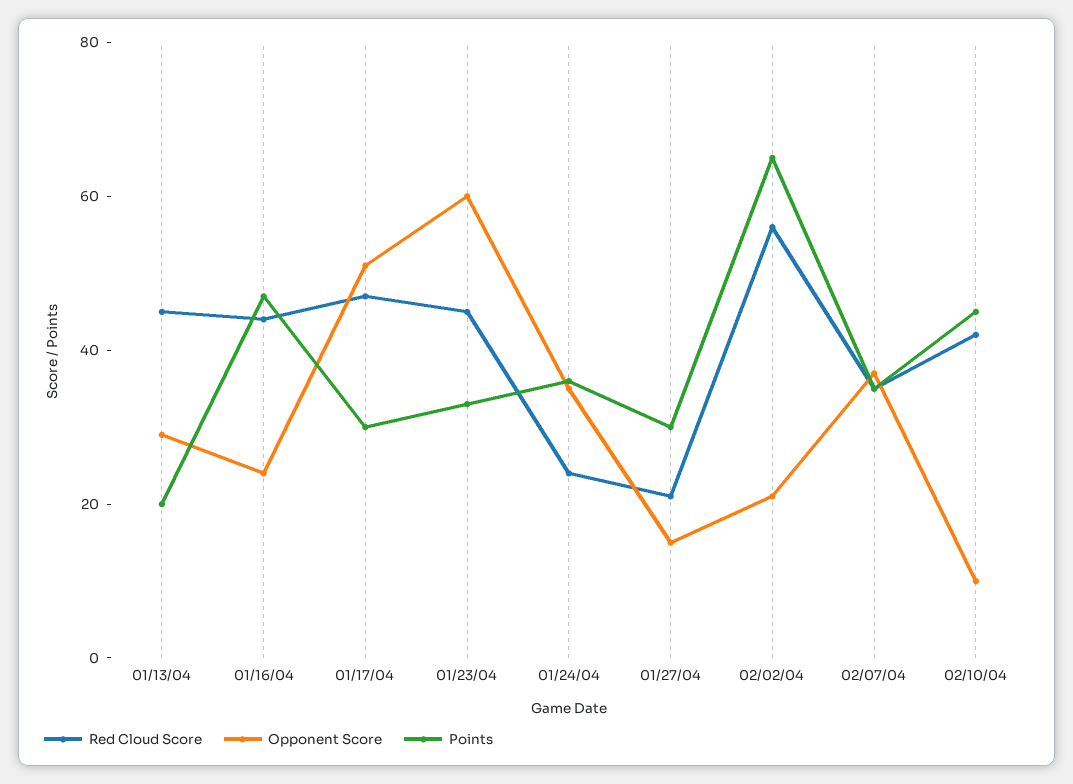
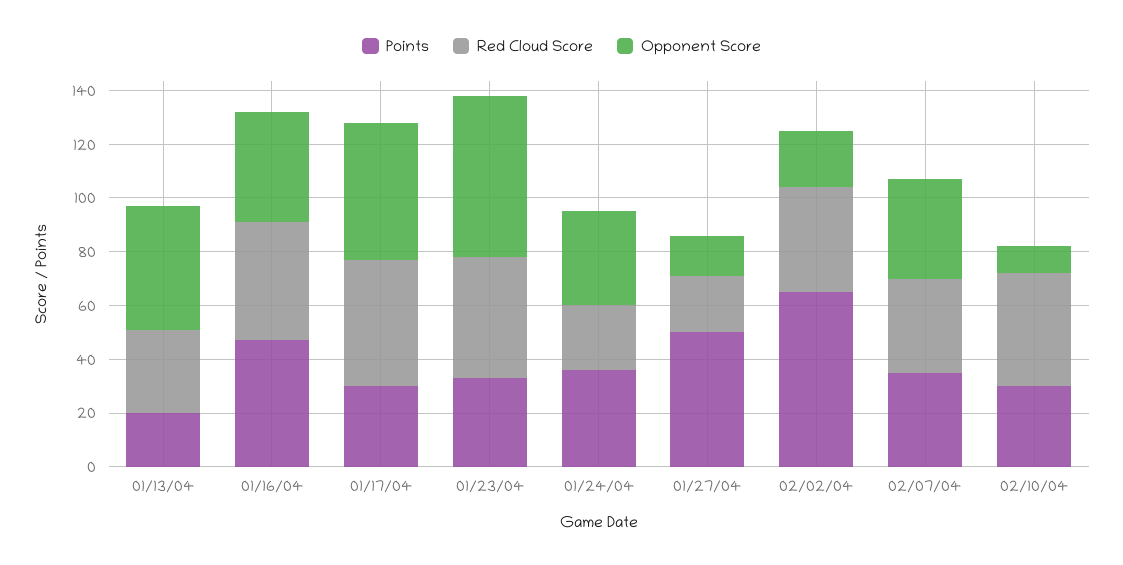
Red Cloud Score, 01/13/04: 45 -> 30
Opponent Score, 01/13/04: 30 -> 45
Opponent Score, 01/16/04: 25 -> 40
Points, 01/27/04: 30 -> 50
Red Cloud Score, 02/02/04: 55 -> 40
Points, 02/10/04: 45 -> 30

